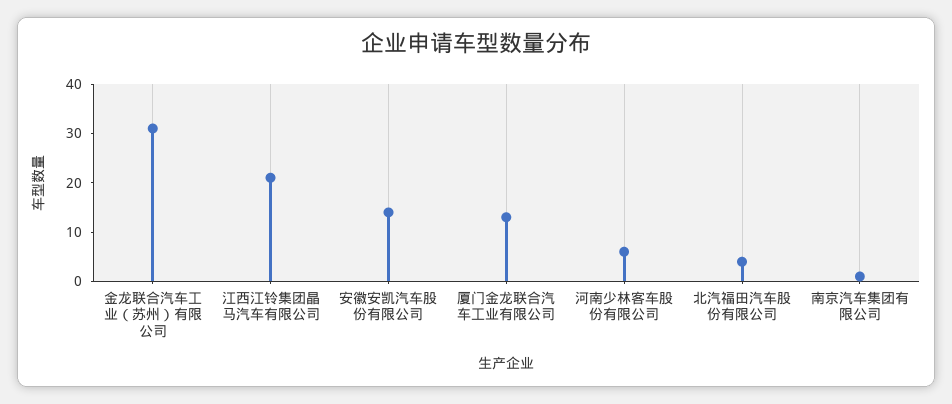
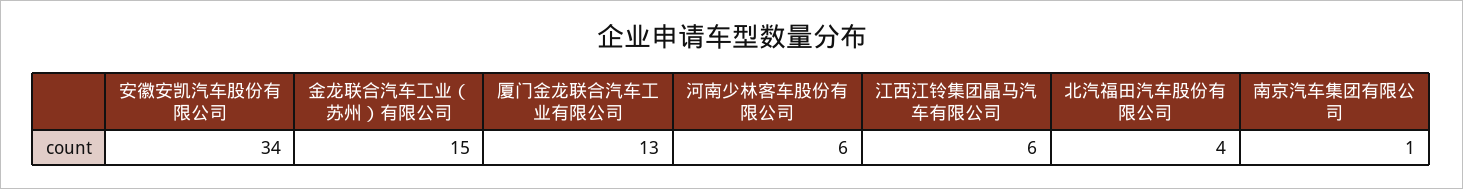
金龙联合汽车工业（苏州）有限公司: 30 -> 15
江西江铃集团晶马汽车有限公司: 20 -> 6
安徽安凯汽车股份有限公司: 15 -> 34

